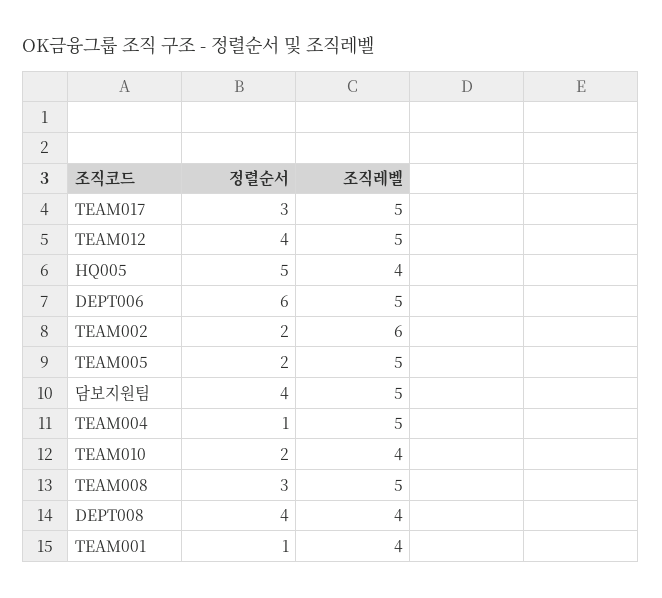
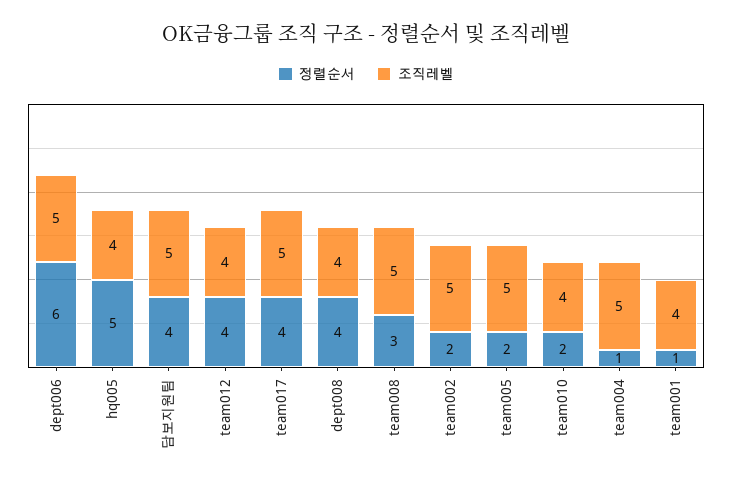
정렬순서, TEAM017: 3 -> 4
조직레벨, TEAM012: 5 -> 4
조직레벨, TEAM002: 6 -> 5

